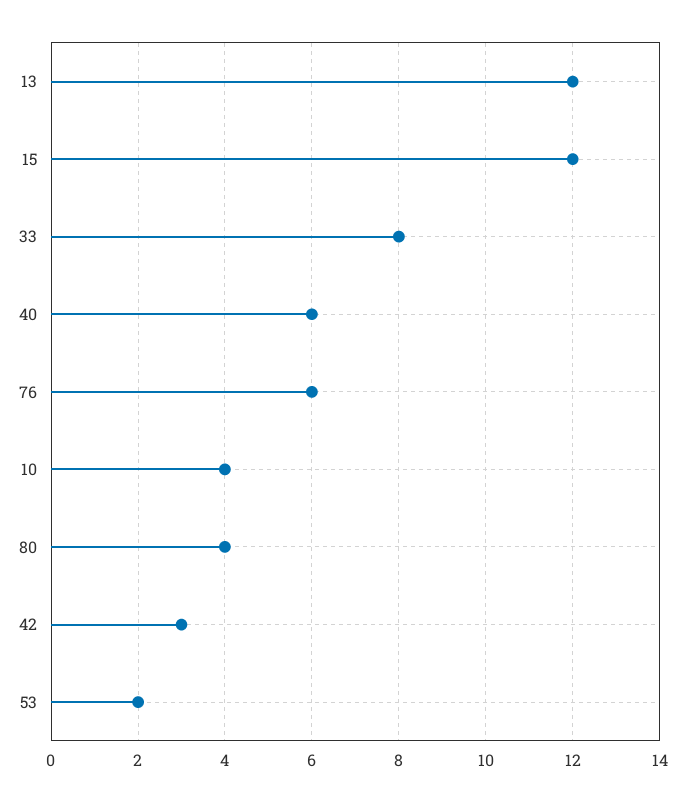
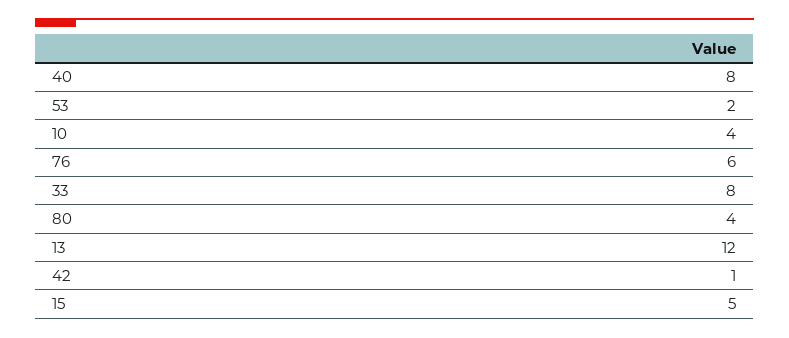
15: 12 -> 5
40: 6 -> 8
42: 3 -> 1

